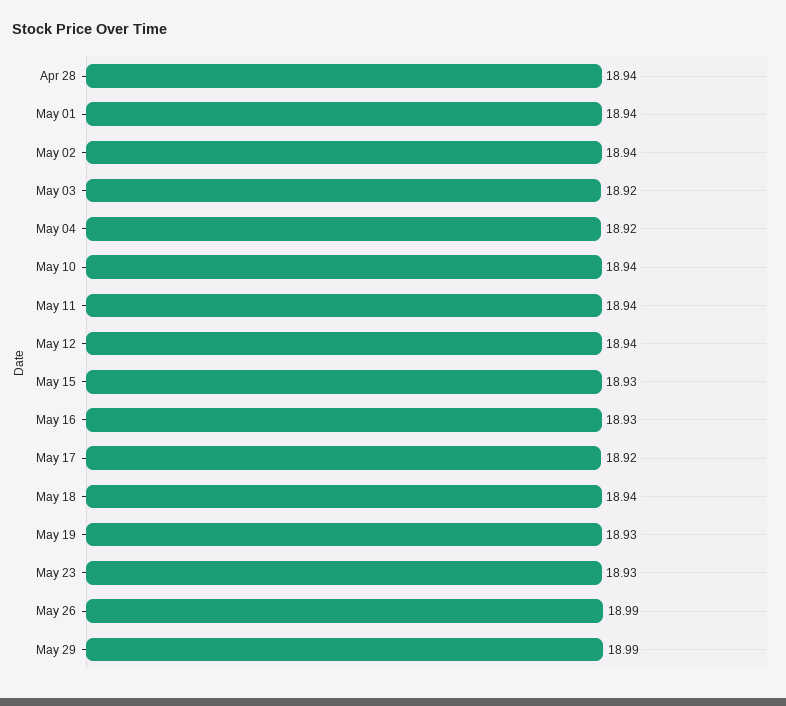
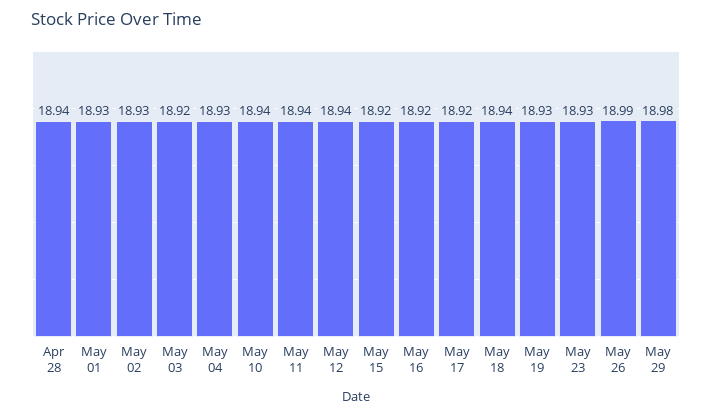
May 01: 18.94 -> 18.93
May 02: 18.94 -> 18.93
May 04: 18.92 -> 18.93
May 15: 18.93 -> 18.92
May 16: 18.93 -> 18.92
May 29: 18.99 -> 18.98

